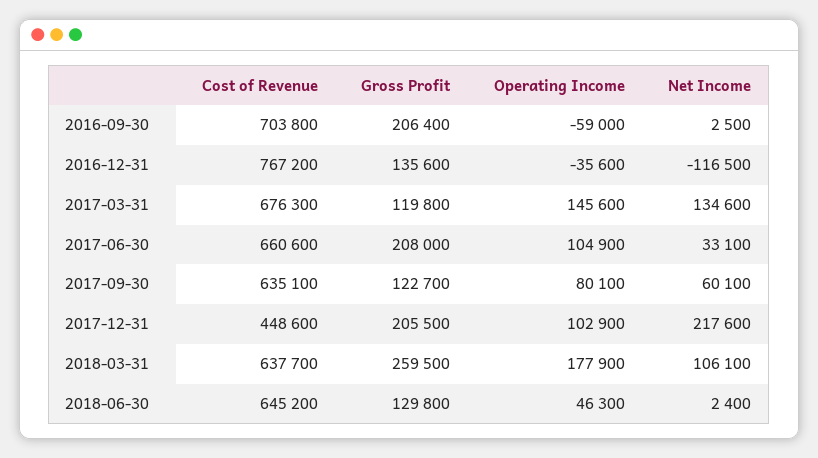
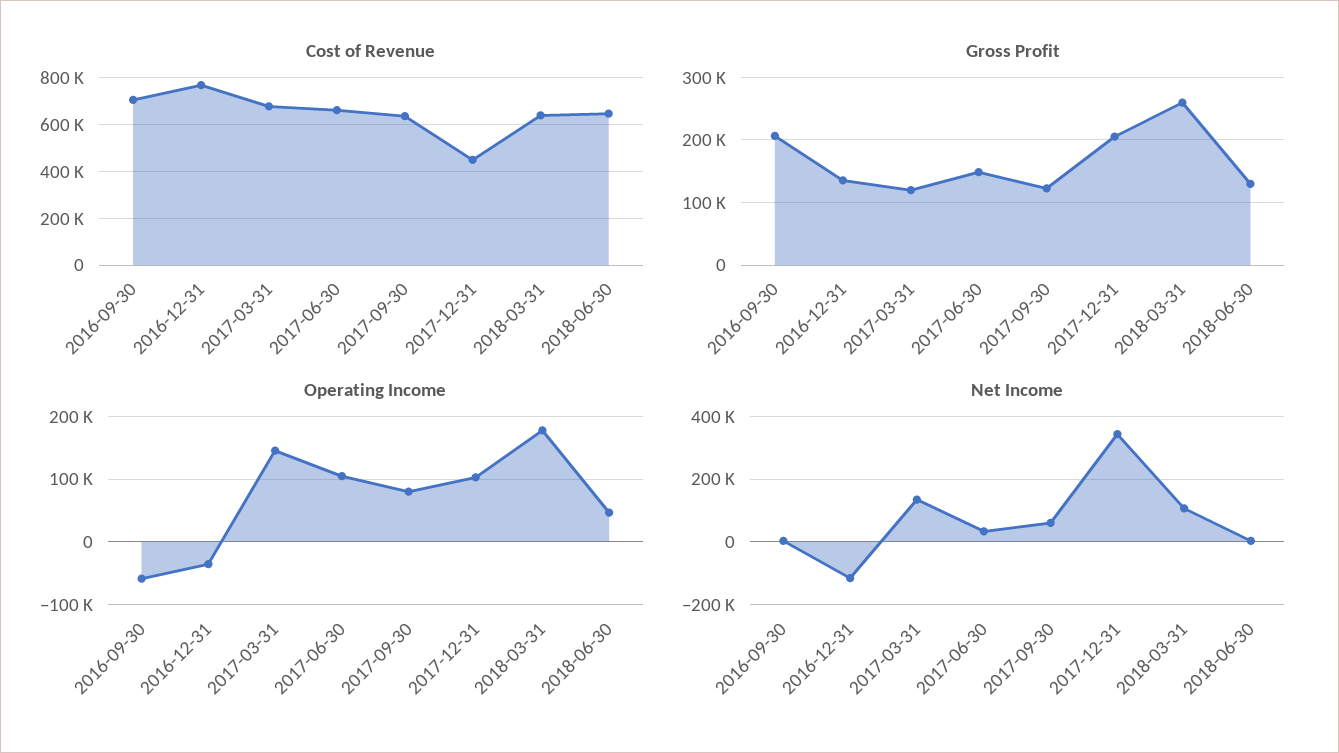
Gross Profit, 2017-06-30: 208000 -> 150000
Net Income, 2017-12-31: 217600 -> 340000

